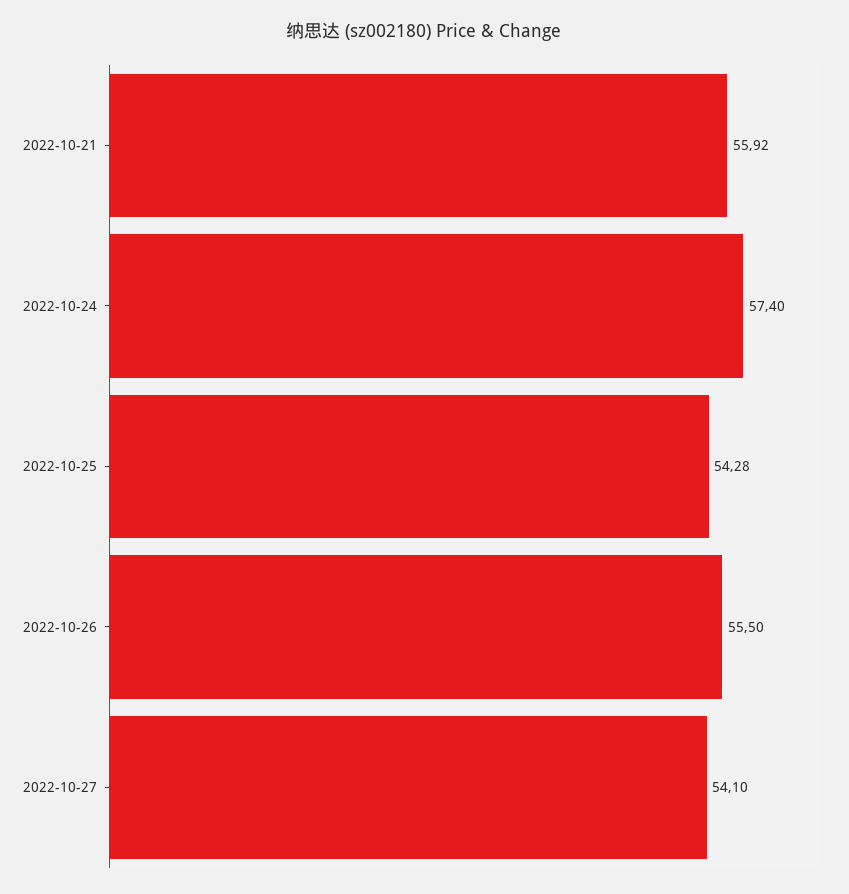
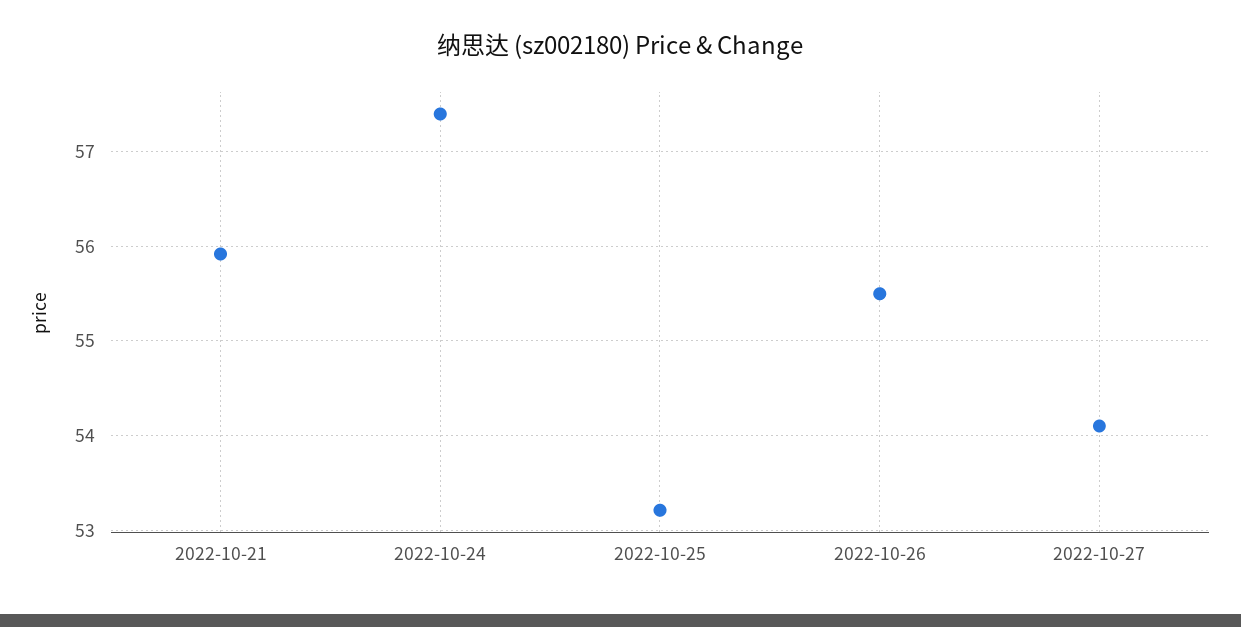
2022-10-25: 54.28 -> 53.2

